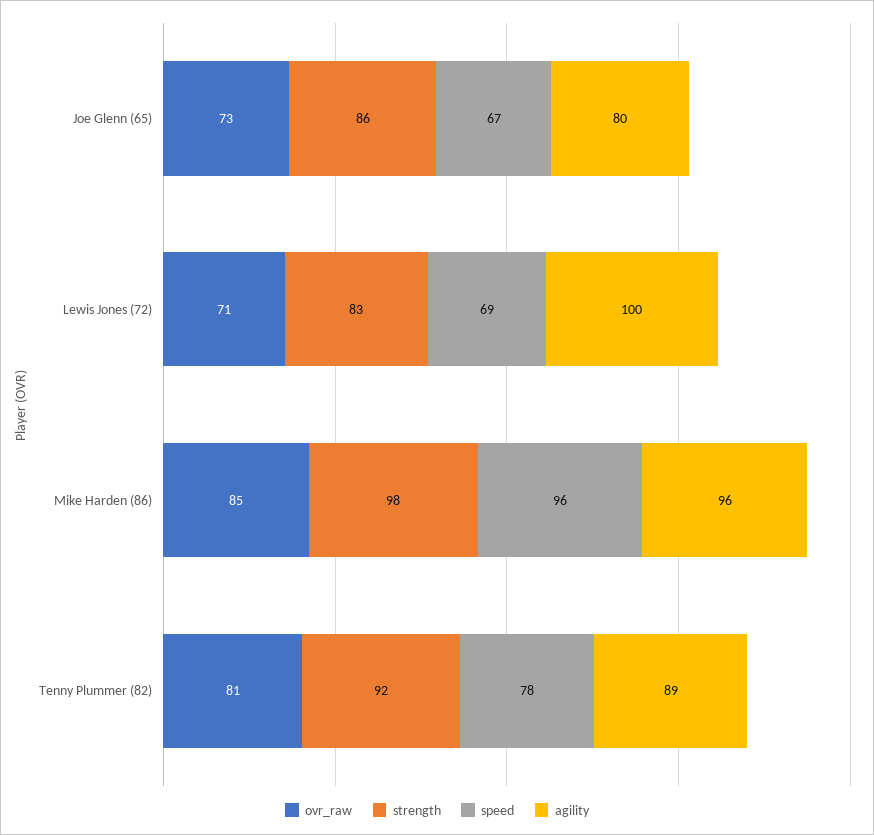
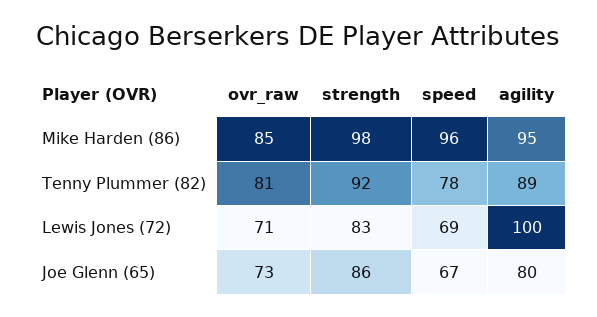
agility, Mike Harden (86): 96 -> 95

